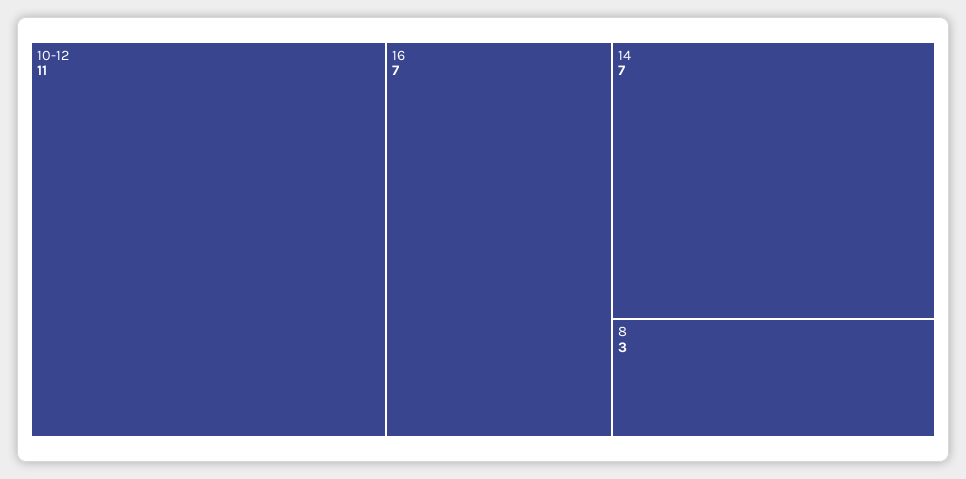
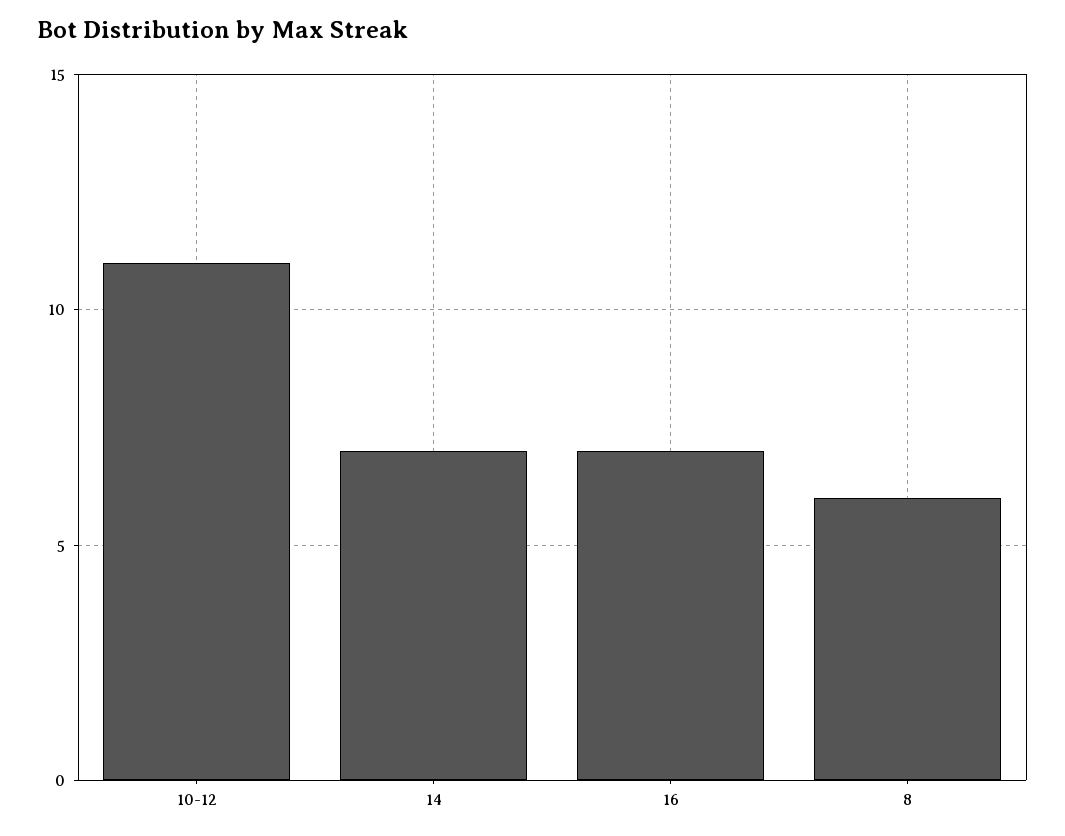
8: 3 -> 6

